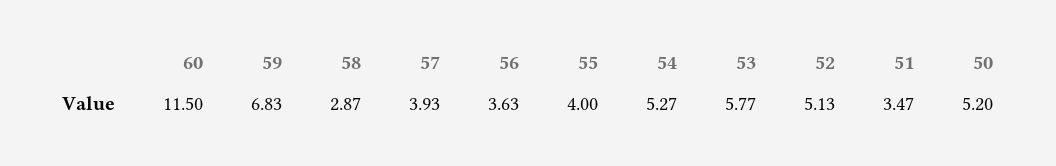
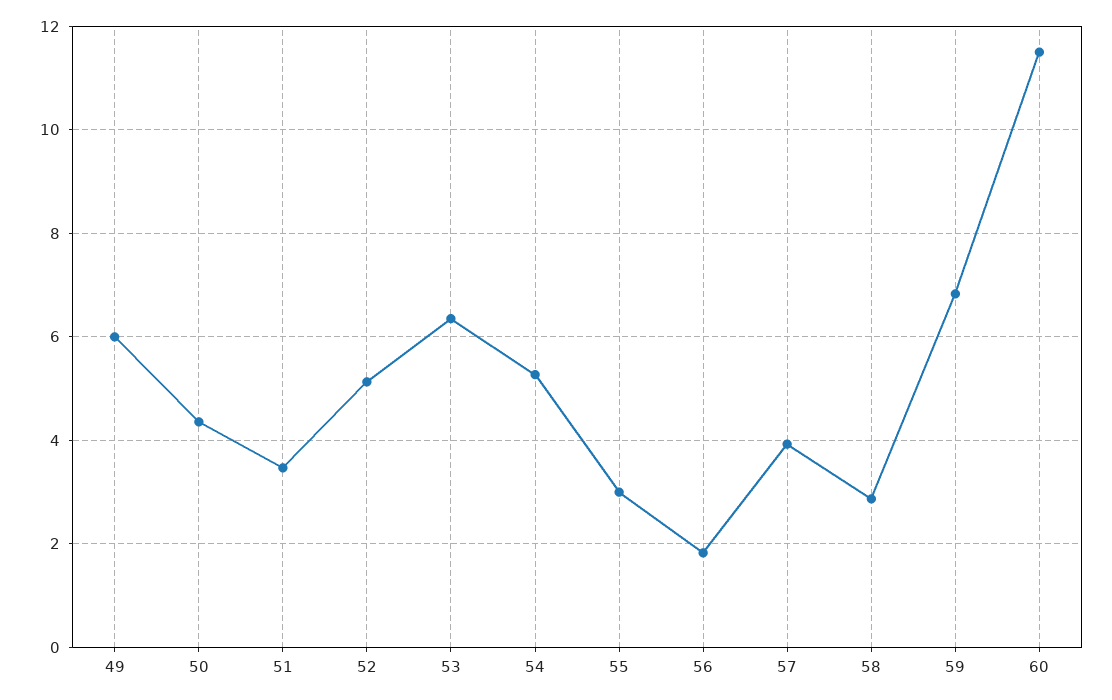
56: 3.63 -> 1.8
55: 4 -> 3
53: 5.77 -> 6.4
50: 5.2 -> 4.4
49: none -> 6

